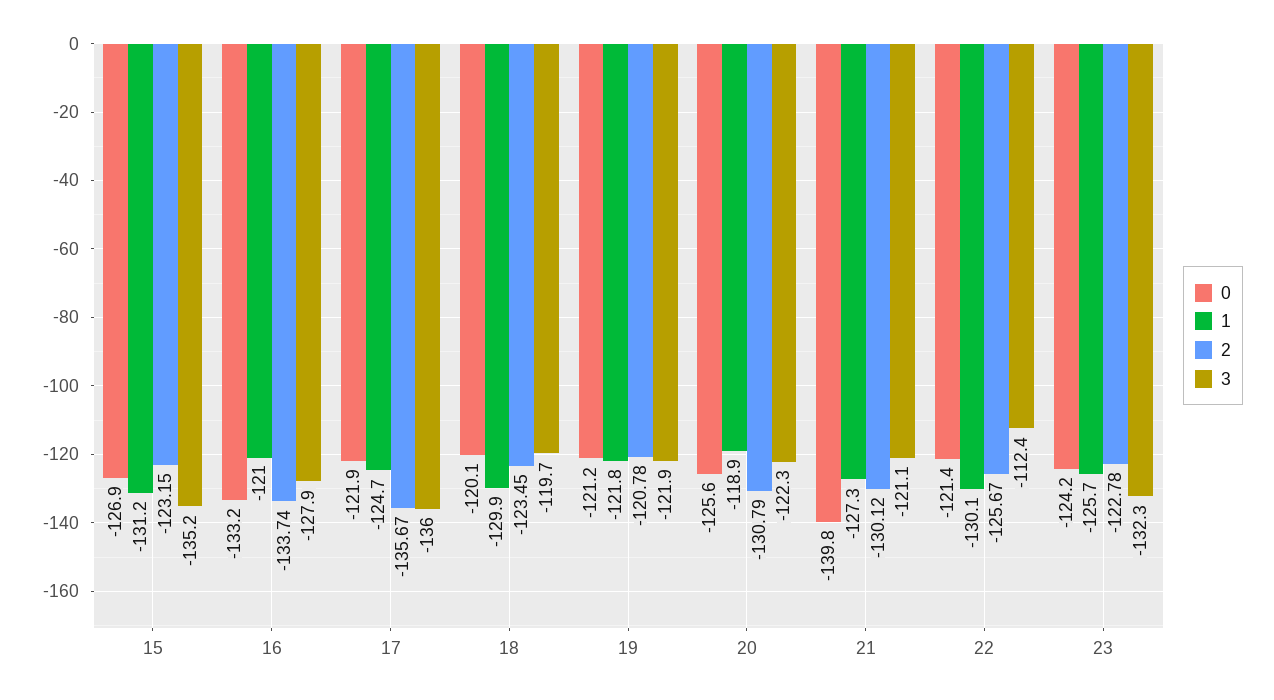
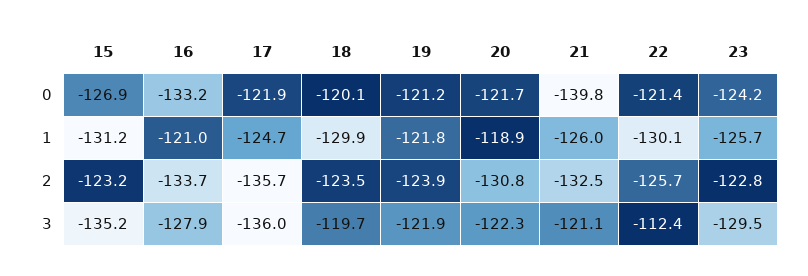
2, 19: -120.78 -> -123.9
0, 20: -125.6 -> -121.7
1, 21: -127.3 -> -126
2, 21: -130.12 -> -132.5
3, 23: -132.3 -> -129.5

